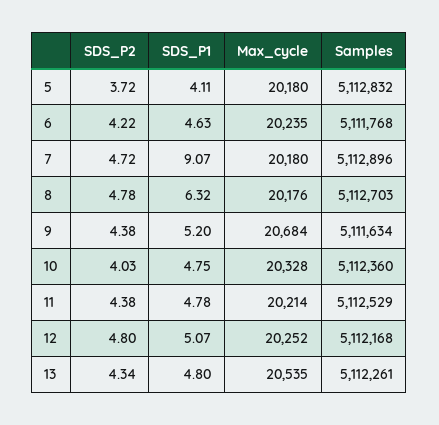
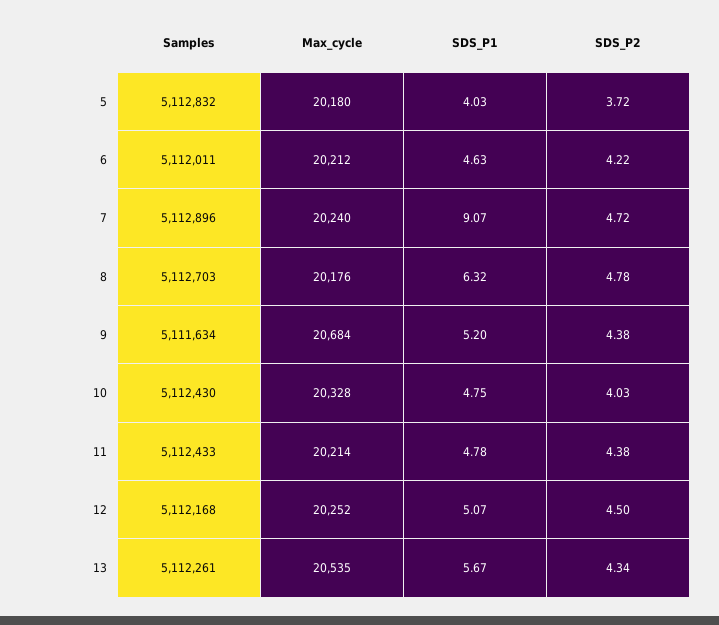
SDS_P1, 5: 4.11 -> 4.03
Max_cycle, 6: 20235 -> 20212
Samples, 6: 5111768 -> 5112011
Max_cycle, 7: 20180 -> 20240
Samples, 10: 5112360 -> 5112430
Samples, 11: 5112529 -> 5112433
SDS_P2, 12: 4.8 -> 4.5
SDS_P1, 13: 4.8 -> 5.67

